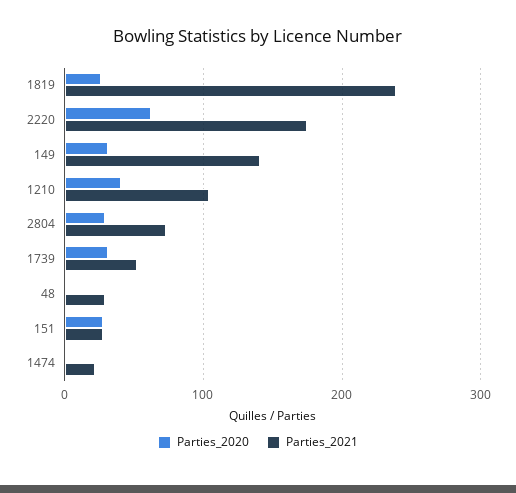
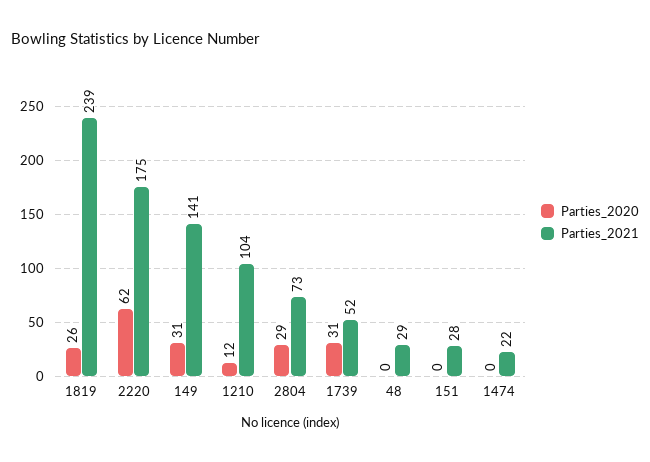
Parties_2020, 1210: 40 -> 12
Parties_2020, 151: 30 -> 0

